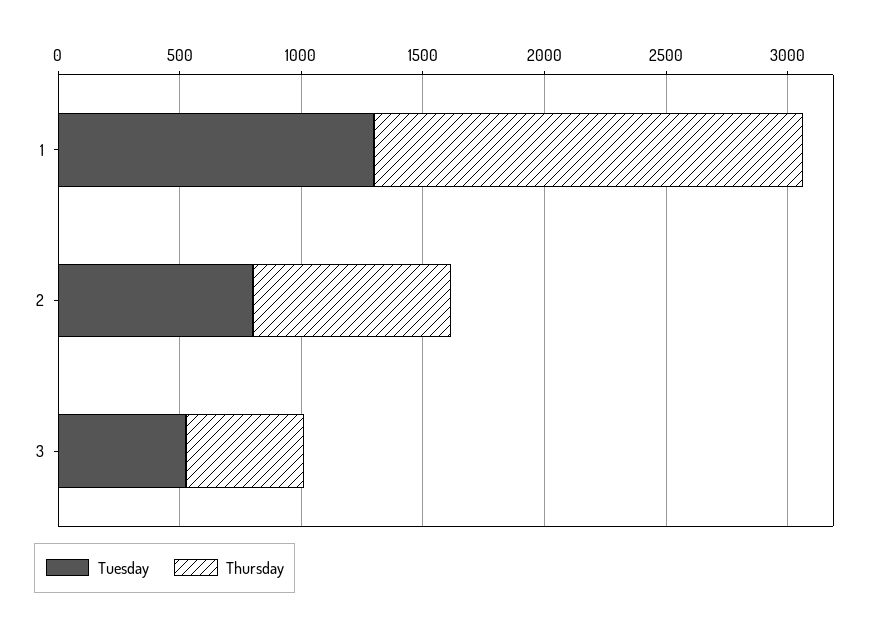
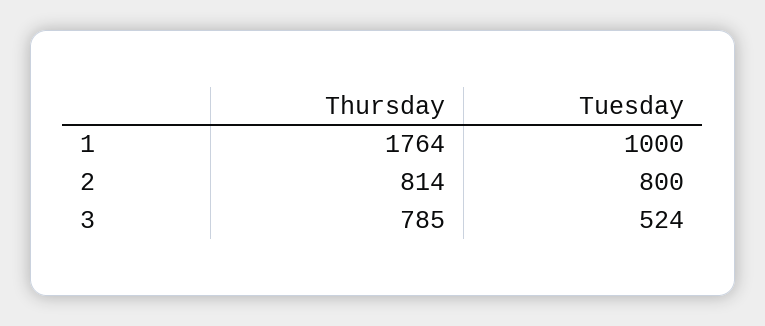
Tuesday, 1: 1300 -> 1000
Thursday, 3: 500 -> 785

